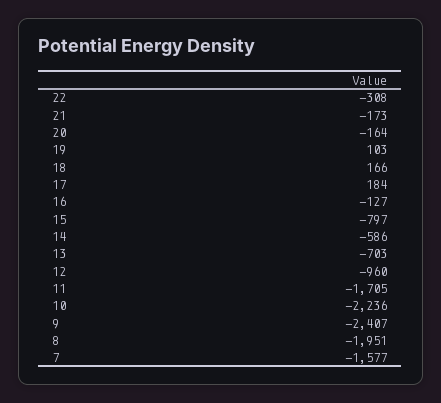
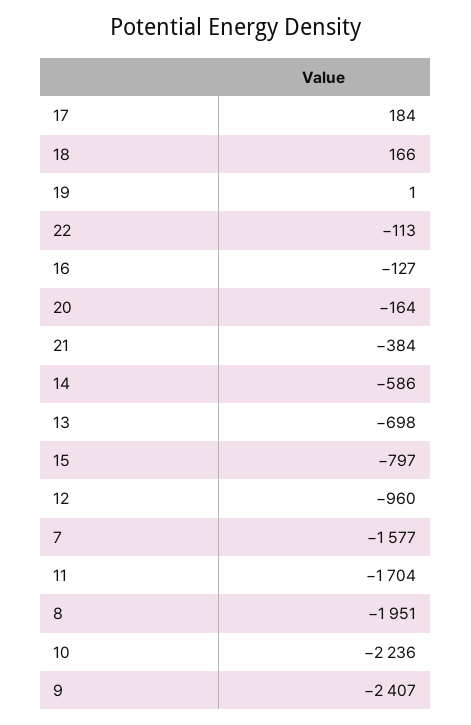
22: -308 -> -113
21: -173 -> -384
19: 103 -> 1
13: -703 -> -698
11: -1705 -> -1704

